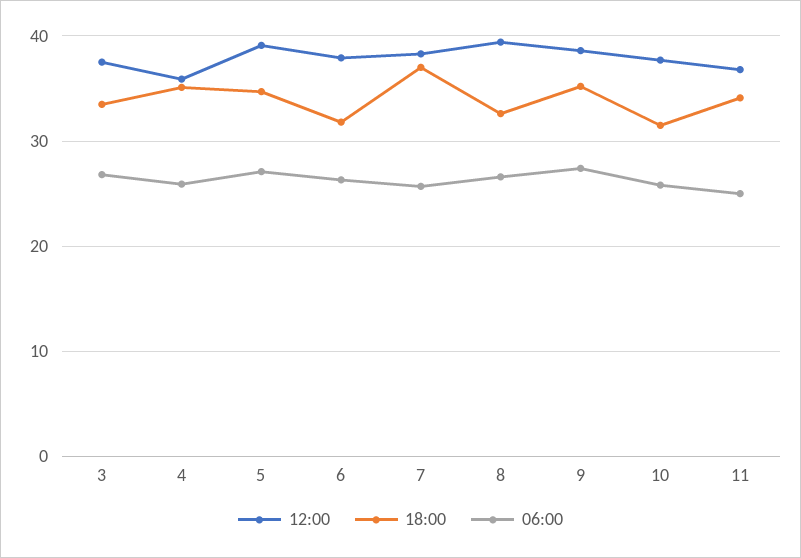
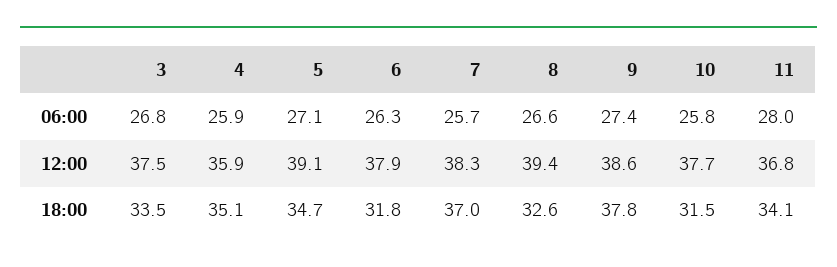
18:00, 9: 35 -> 37.8
06:00, 11: 25 -> 28

